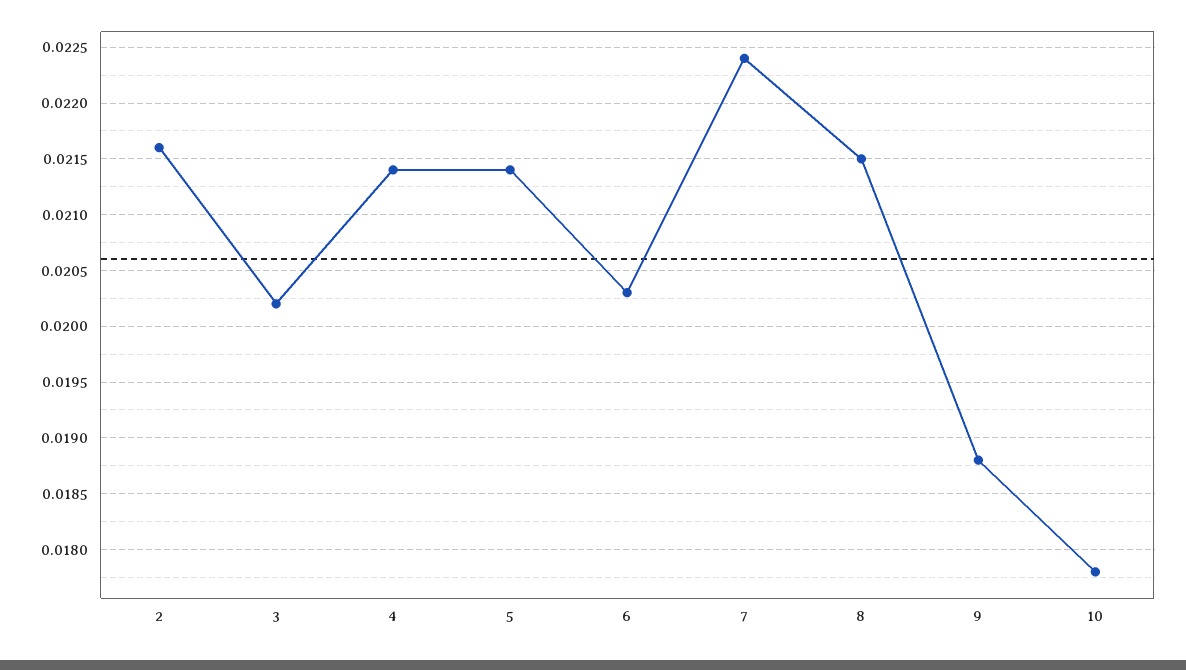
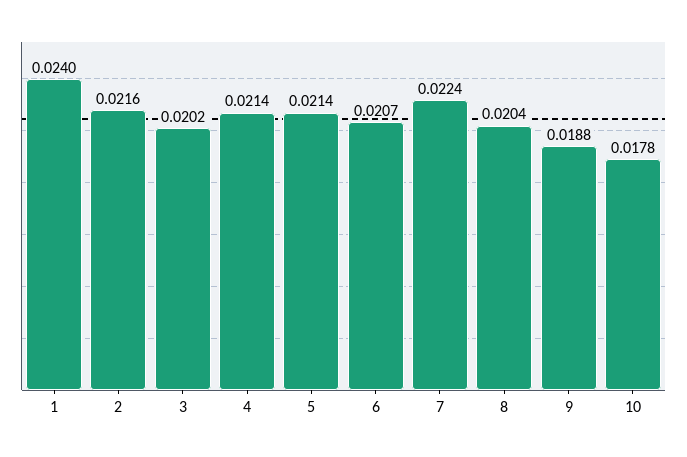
6: 0.0203 -> 0.0207
8: 0.0215 -> 0.0204
1: none -> 0.024

